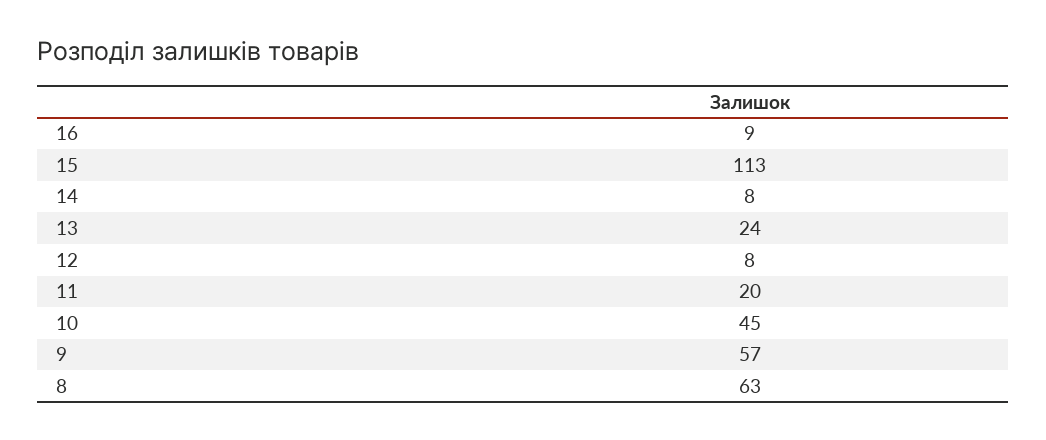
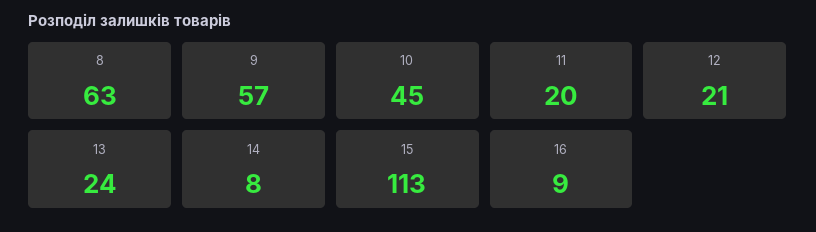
12: 8 -> 21

